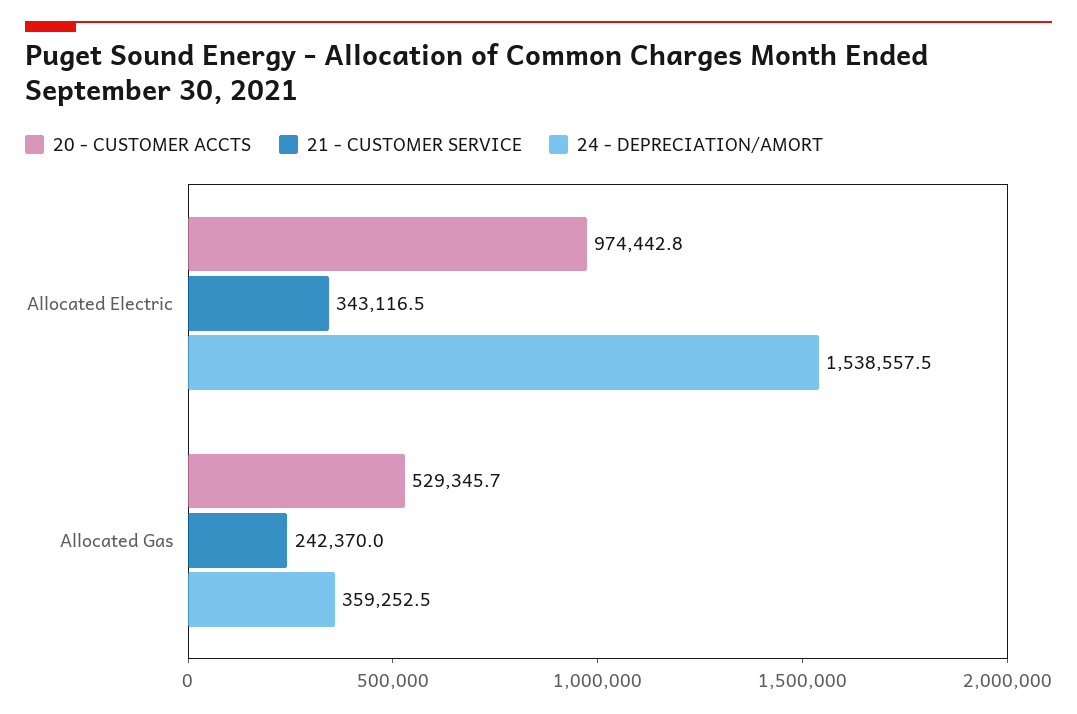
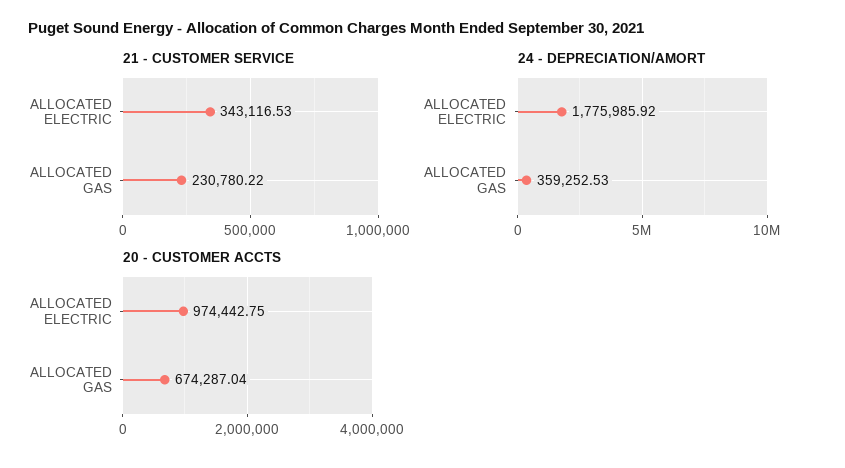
24 - DEPRECIATION/AMORT, Allocated Electric: 1538557.5 -> 1775985.92
20 - CUSTOMER ACCTS, Allocated Gas: 529345.7 -> 674287.04
21 - CUSTOMER SERVICE, Allocated Gas: 242370 -> 230780.22

